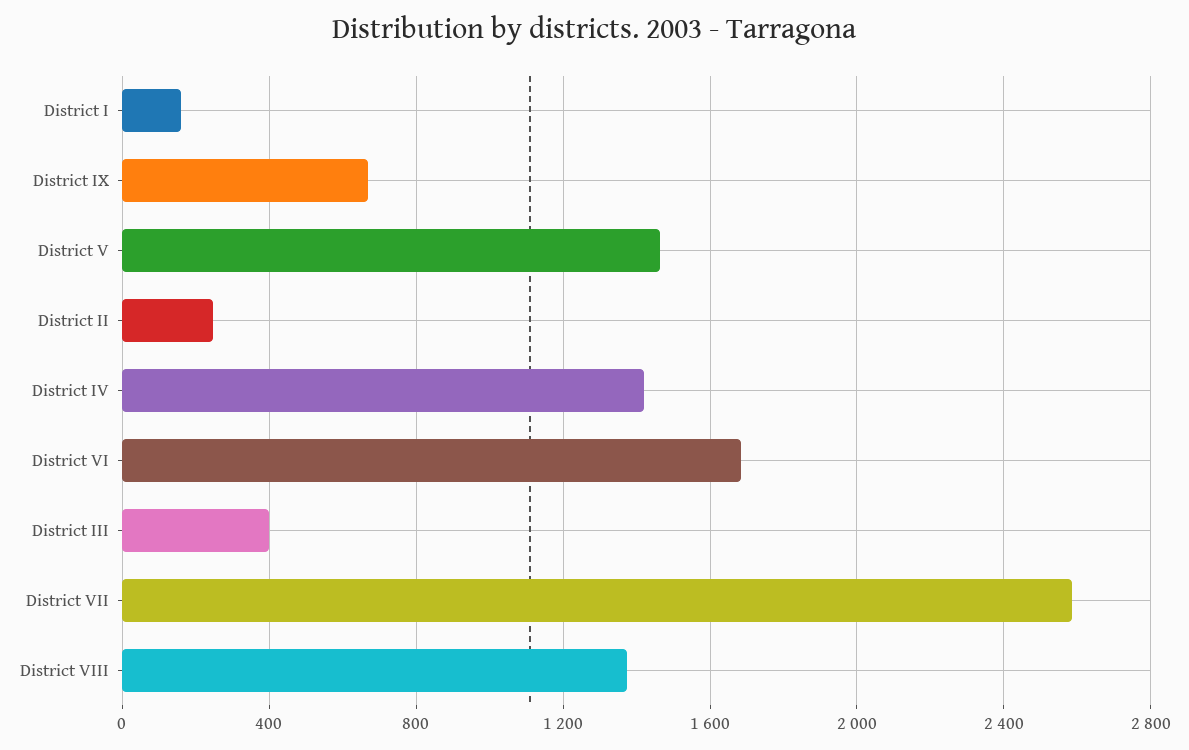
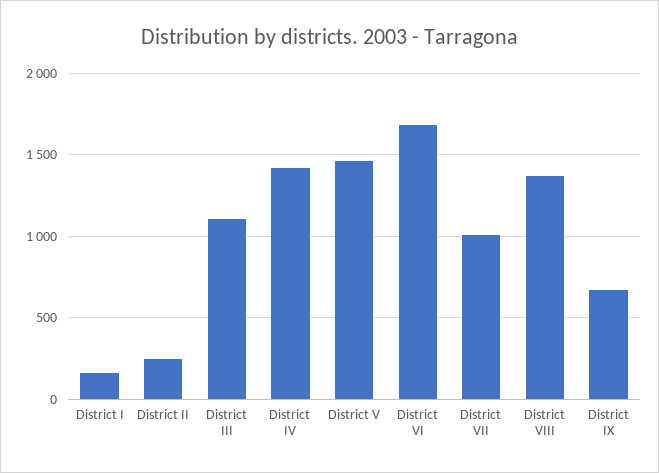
District III: 400 -> 1100
District VII: 2600 -> 1000

